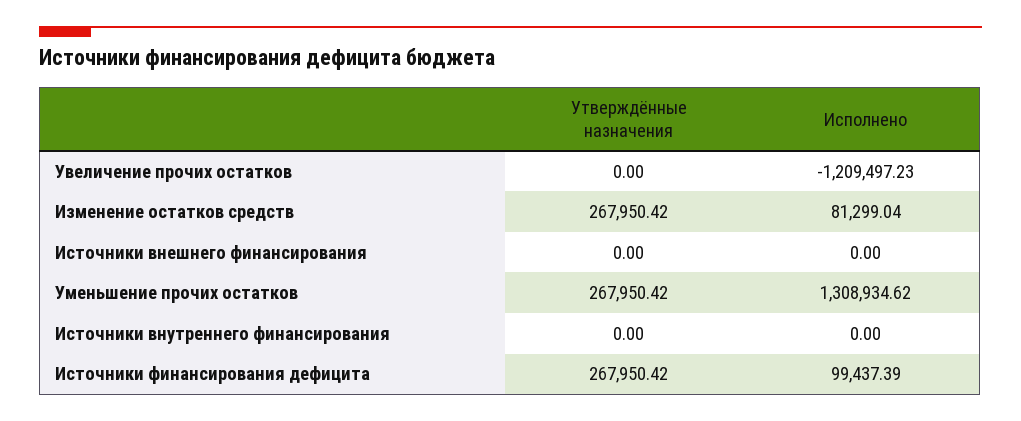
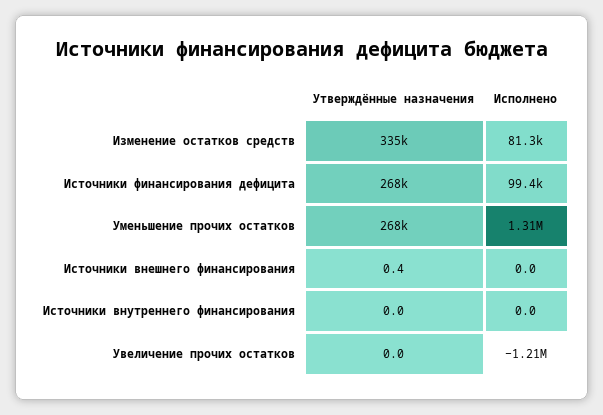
Утверждённые назначения, Изменение остатков средств: 267950.42 -> 335000
Утверждённые назначения, Источники внешнего финансирования: 0 -> 0.4

